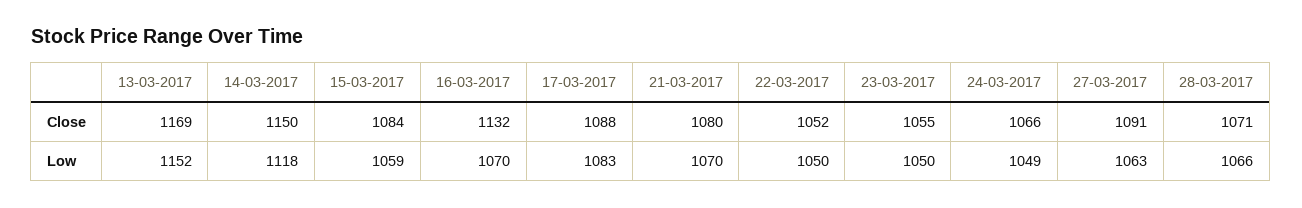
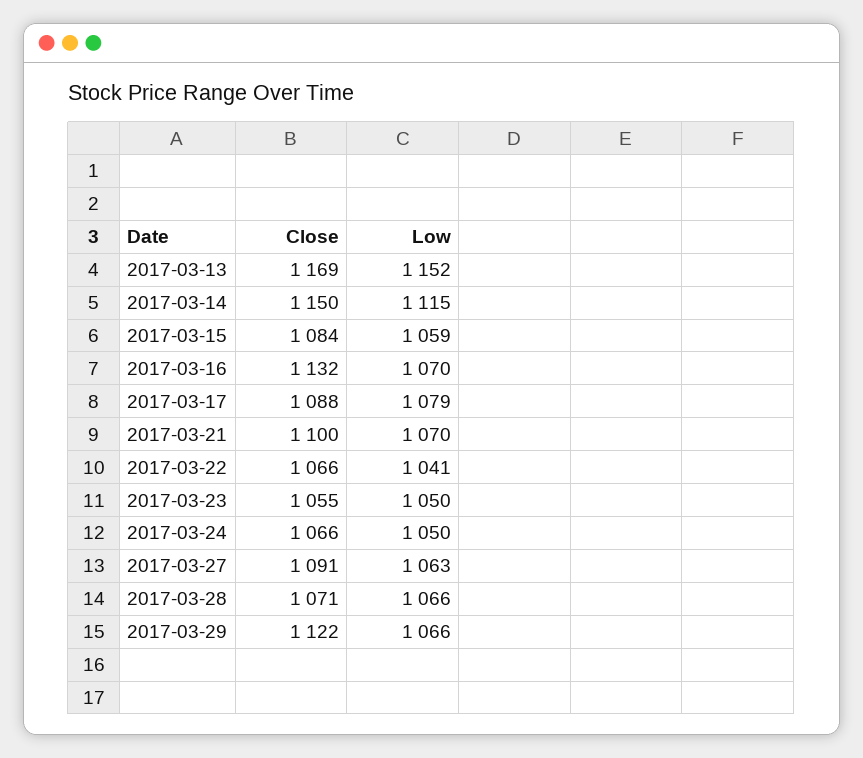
21-03-2017, Close: 1080 -> 1100
22-03-2017, Close: 1052 -> 1066
14-03-2017, Low: 1118 -> 1115
17-03-2017, Low: 1083 -> 1079
22-03-2017, Low: 1050 -> 1041
24-03-2017, Low: 1049 -> 1050
2017-03-29, Close: none -> 1122
2017-03-29, Low: none -> 1066

